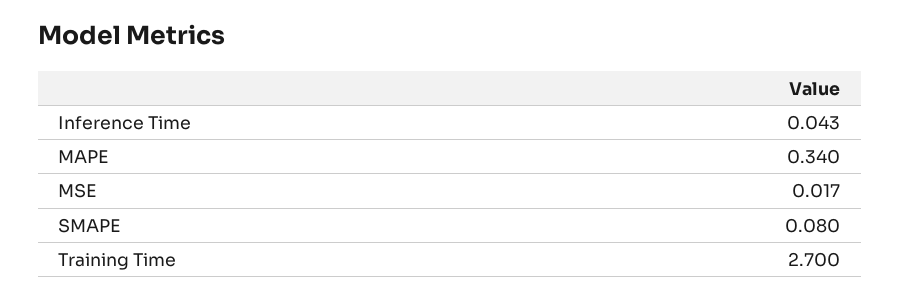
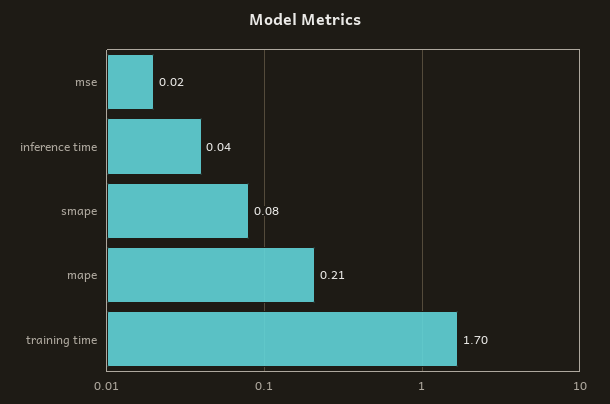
MAPE: 0.34 -> 0.21
Training Time: 2.7 -> 1.7

